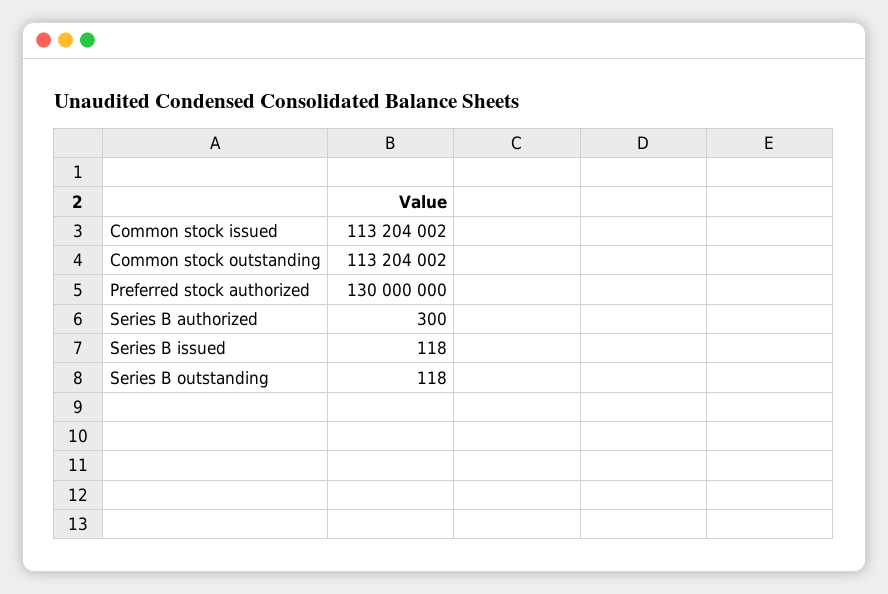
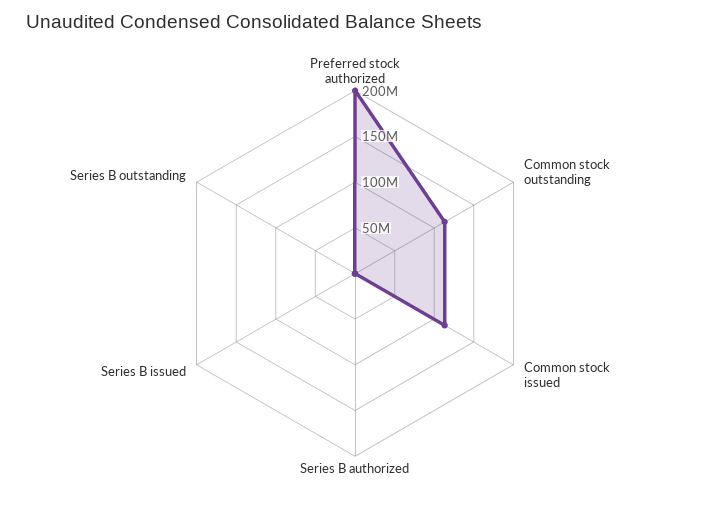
Preferred stock authorized: 130000000 -> 200000000

